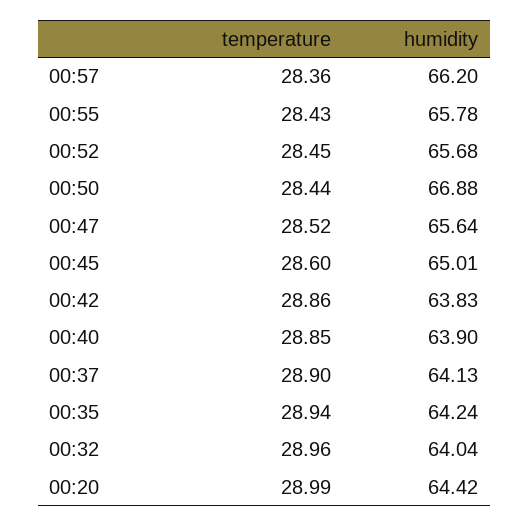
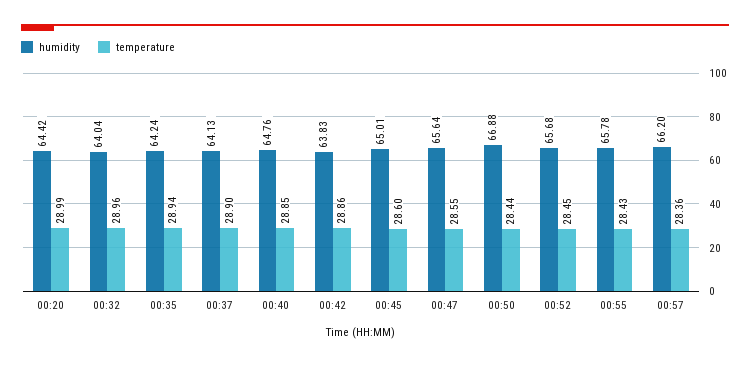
temperature, 00:47: 28.52 -> 28.55
humidity, 00:40: 63.9 -> 64.76

